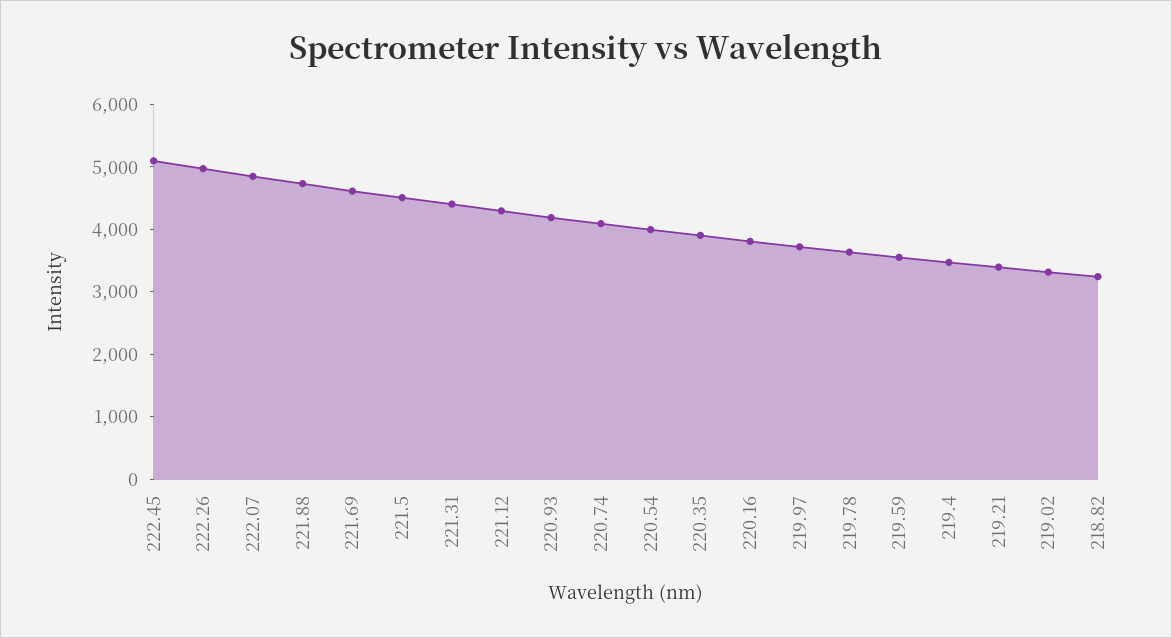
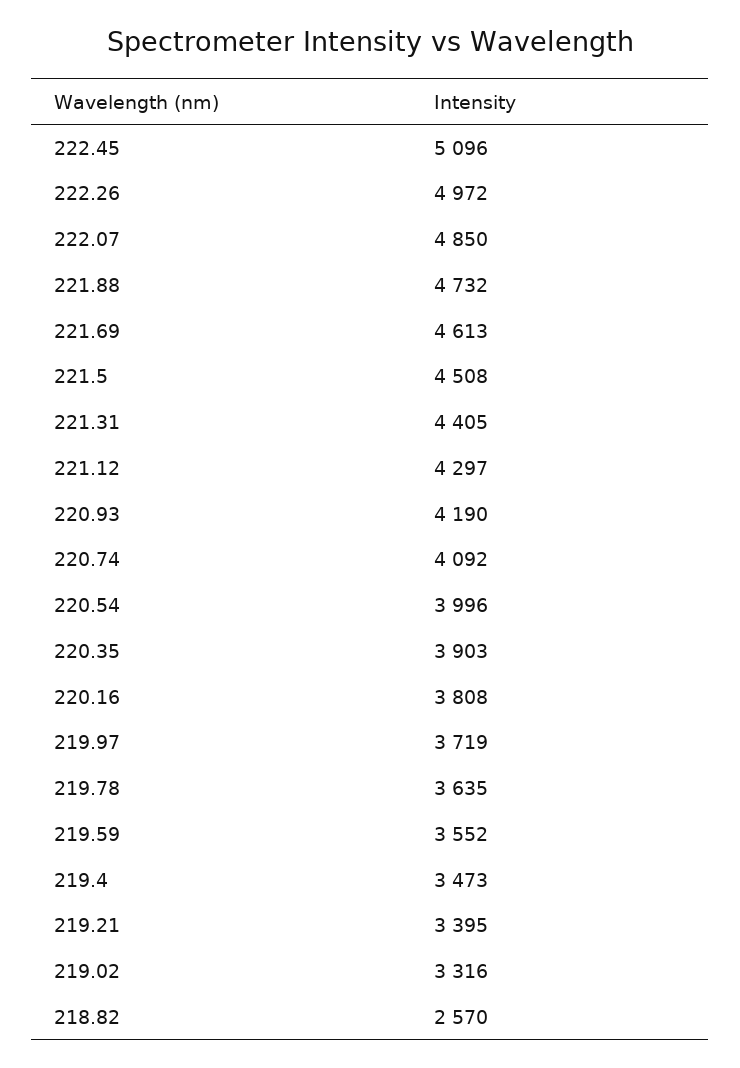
218.82: 3200 -> 2570

